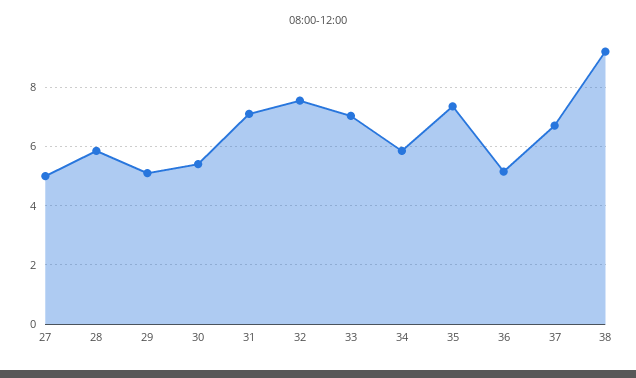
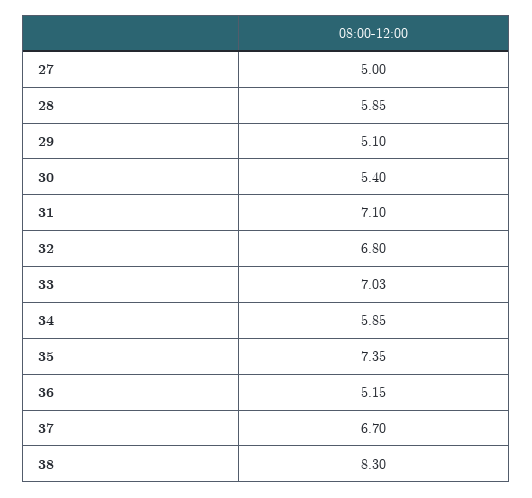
32: 7.5 -> 6.8
38: 9.25 -> 8.3

